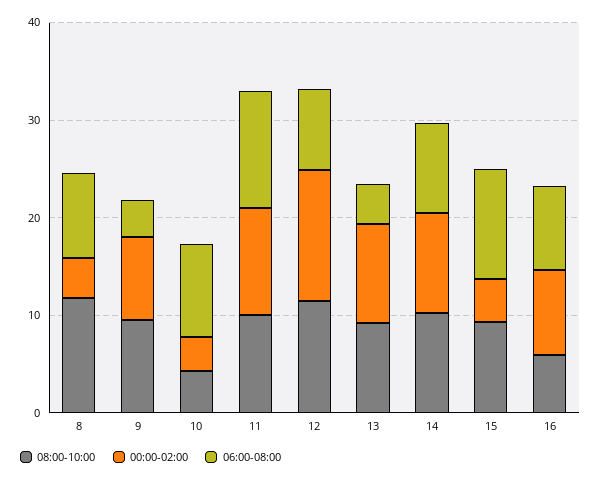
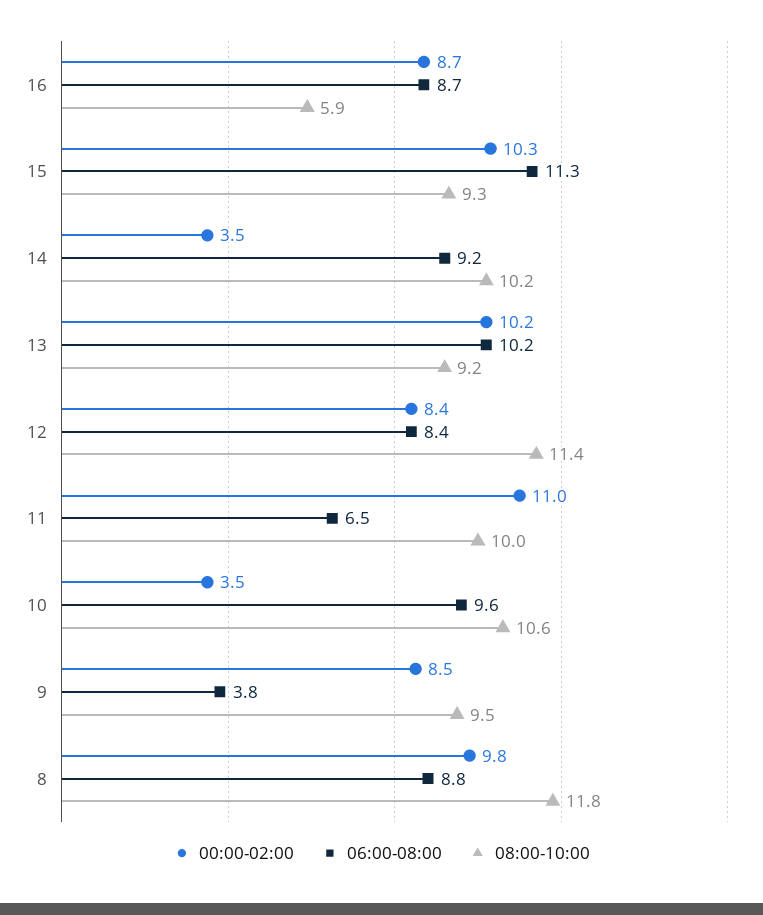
00:00-02:00, 8: 4 -> 9.8
08:00-10:00, 10: 4 -> 10.6
06:00-08:00, 11: 12 -> 6.5
00:00-02:00, 12: 14 -> 8.4
06:00-08:00, 13: 4 -> 10.2
00:00-02:00, 14: 10 -> 3.5
00:00-02:00, 15: 4 -> 10.3

